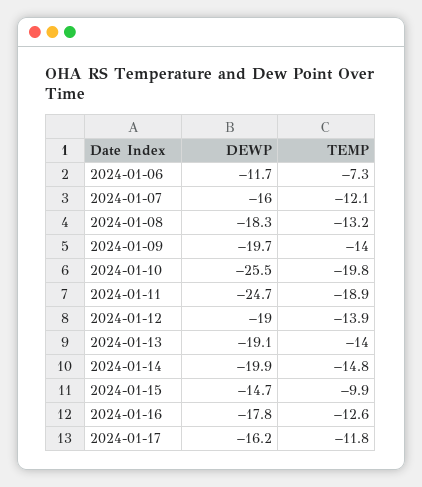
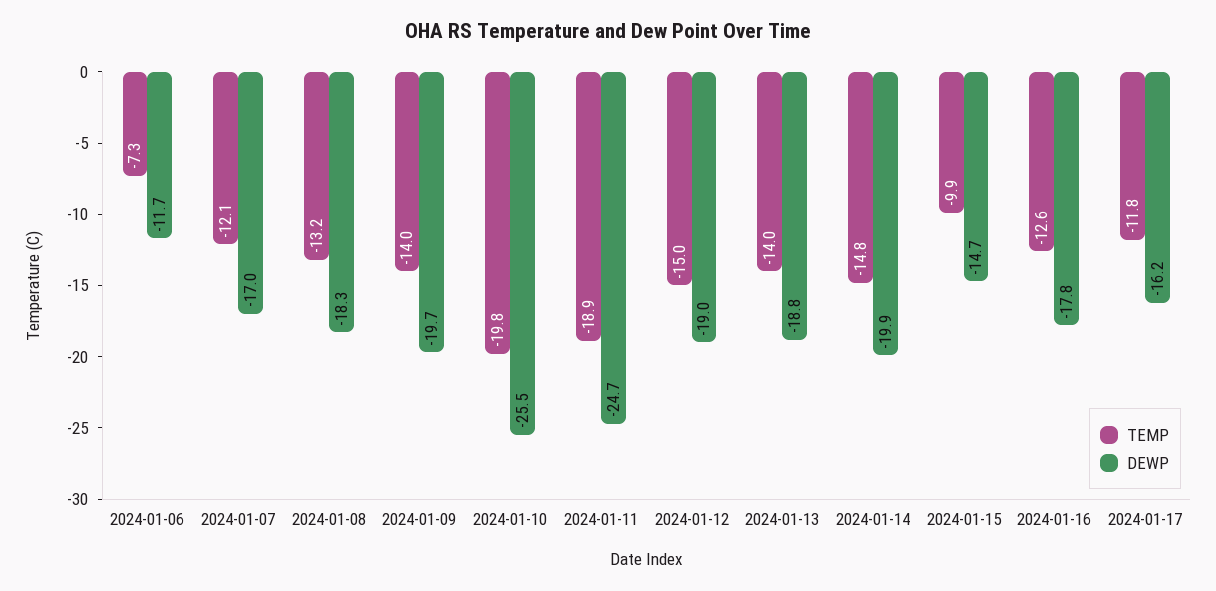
DEWP, 2024-01-07: -16 -> -17
TEMP, 2024-01-12: -13.9 -> -15
DEWP, 2024-01-13: -19.1 -> -18.8

